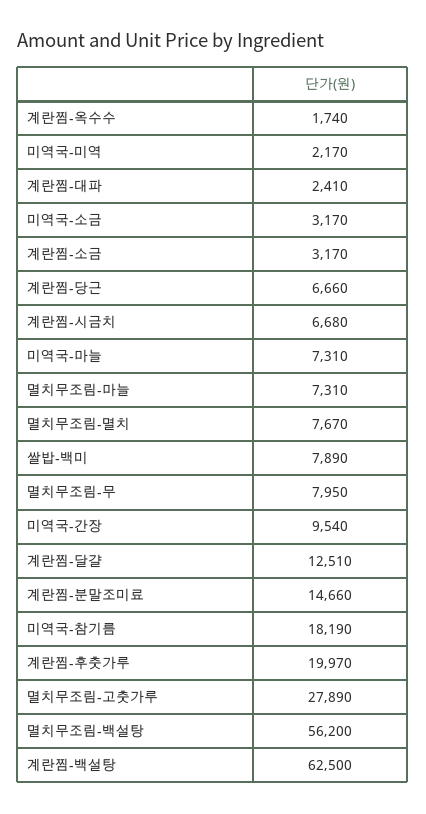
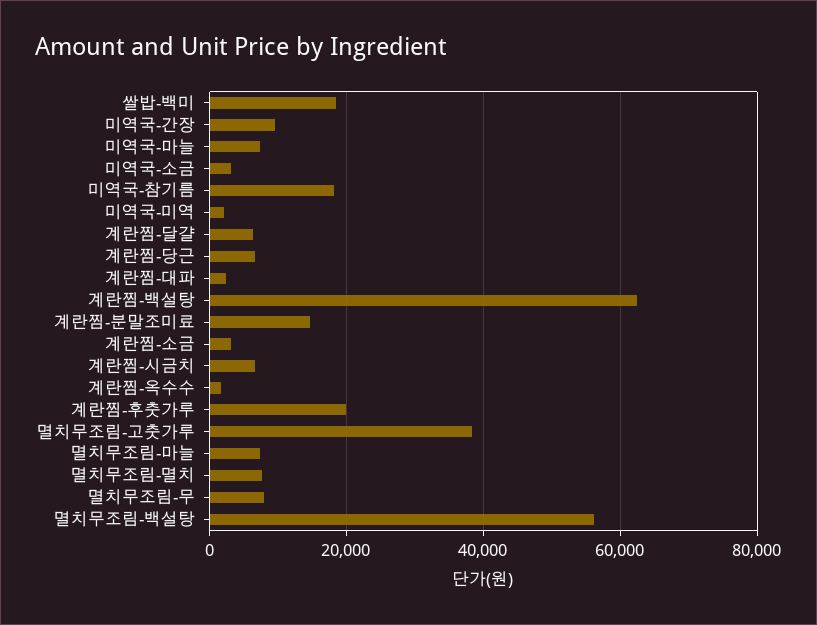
쌀밥-백미: 7890 -> 18000
계란찜-달걀: 12510 -> 6000
멸치무조림-고춧가루: 27890 -> 38000

